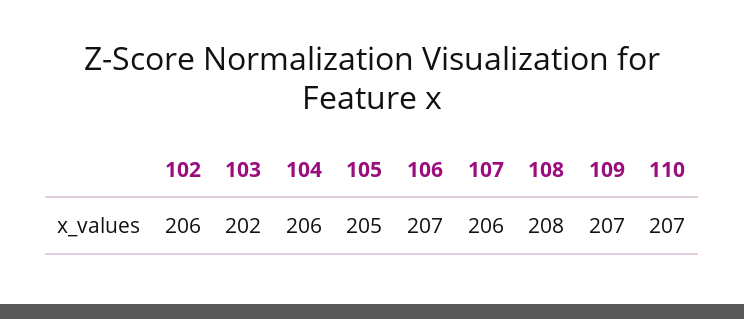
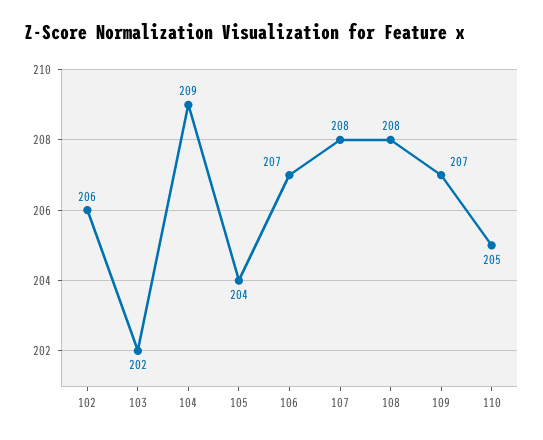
104: 206 -> 209
105: 205 -> 204
107: 206 -> 208
110: 207 -> 205

